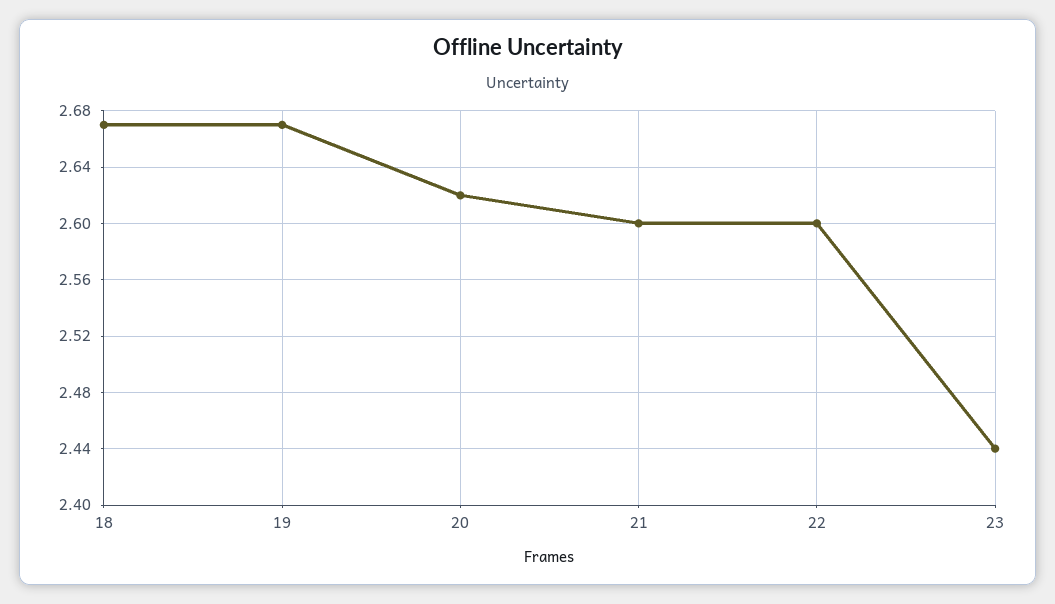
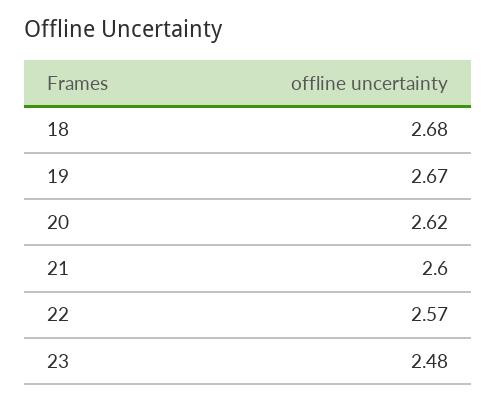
18: 2.67 -> 2.68
22: 2.6 -> 2.57
23: 2.44 -> 2.48

